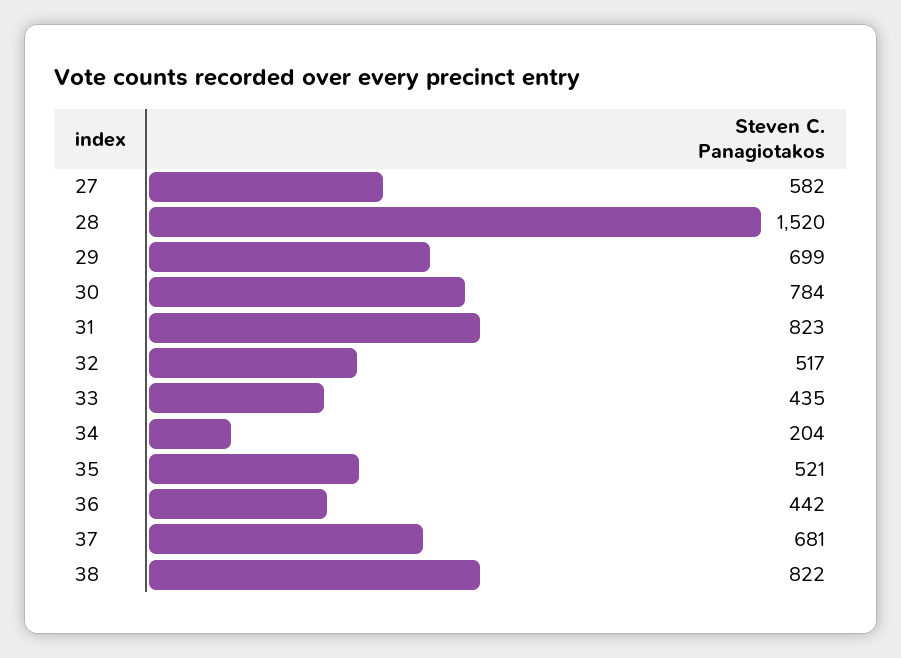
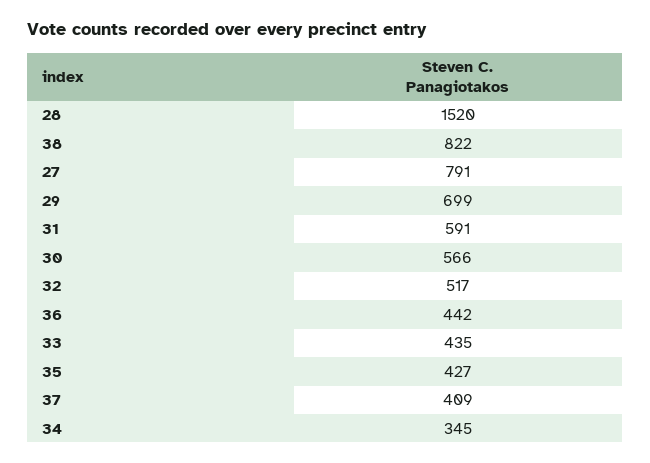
27: 582 -> 791
30: 784 -> 566
31: 823 -> 591
34: 204 -> 345
35: 521 -> 427
37: 681 -> 409

